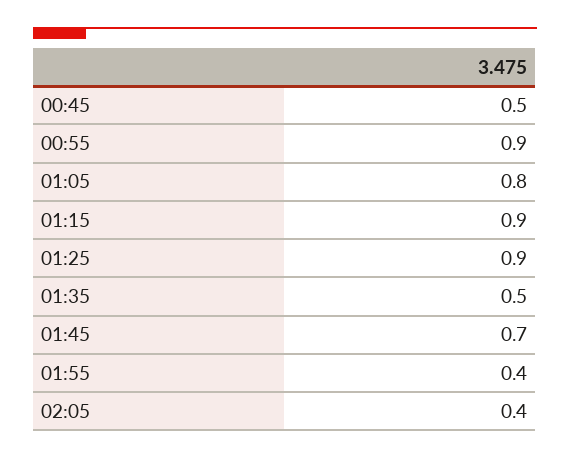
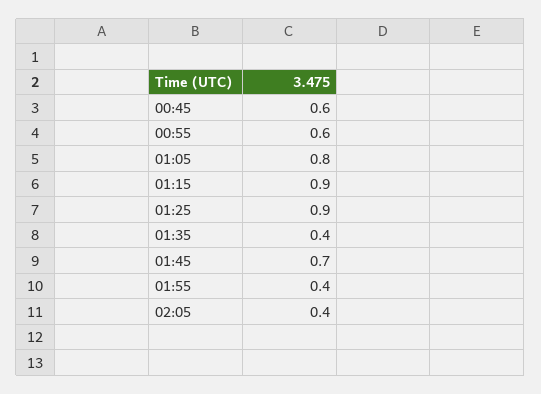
00:45: 0.5 -> 0.6
00:55: 0.9 -> 0.6
01:35: 0.5 -> 0.4

